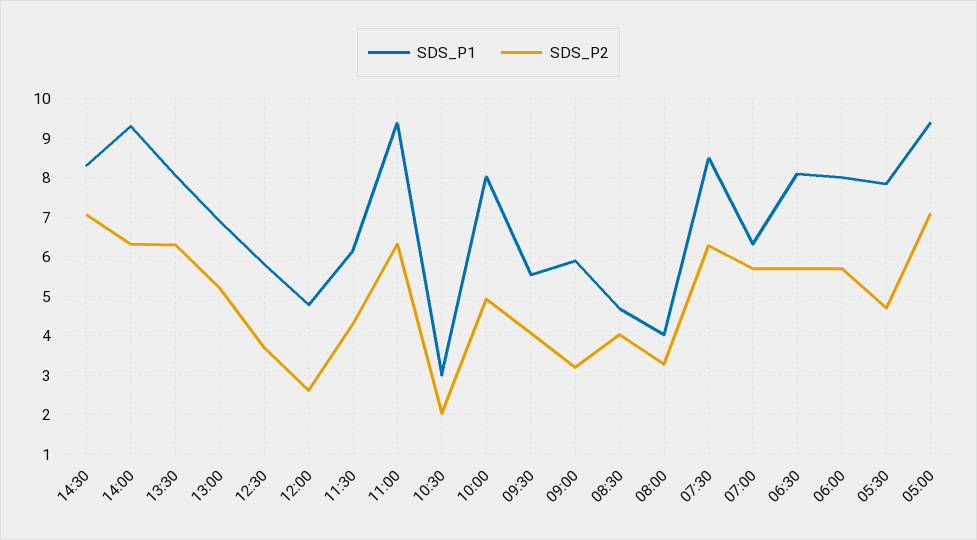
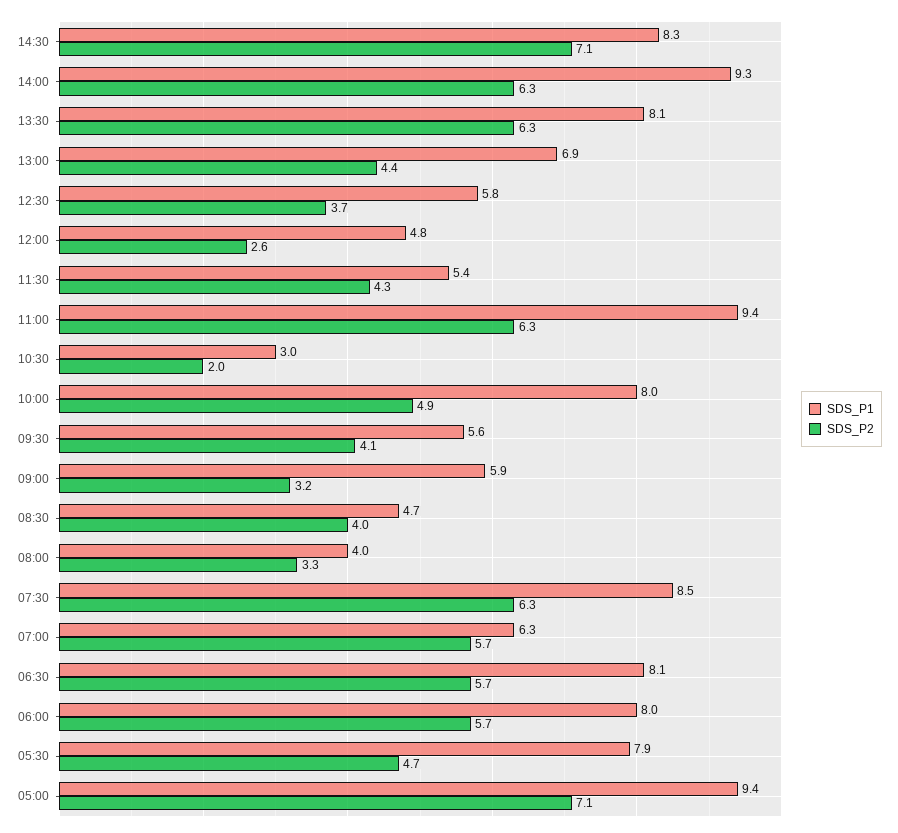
SDS_P2, 13:00: 5.2 -> 4.4
SDS_P1, 11:30: 6.2 -> 5.4

